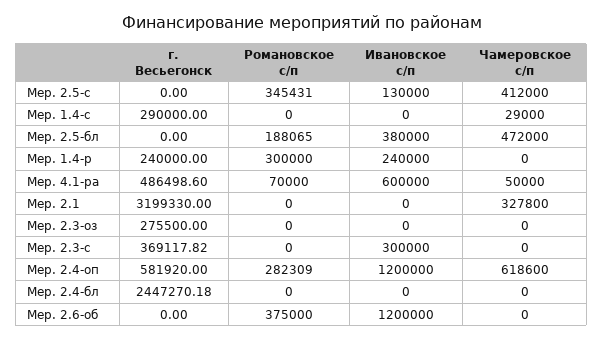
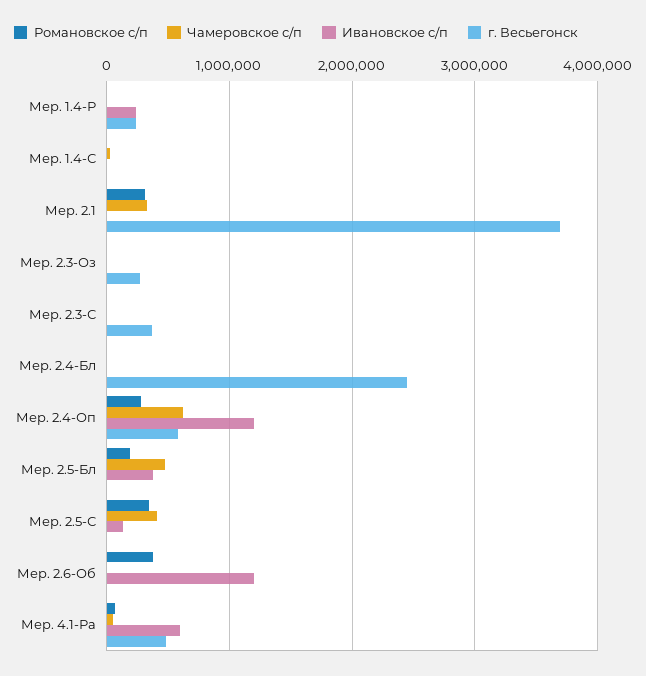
г. Весьегонск, Мер. 1.4-с: 290000 -> 0
Романовское с/п, Мер. 1.4-р: 300000 -> 0
г. Весьегонск, Мер. 2.1: 3199330 -> 3700000
Романовское с/п, Мер. 2.1: 0 -> 300000
Ивановское с/п, Мер. 2.3-с: 300000 -> 0

